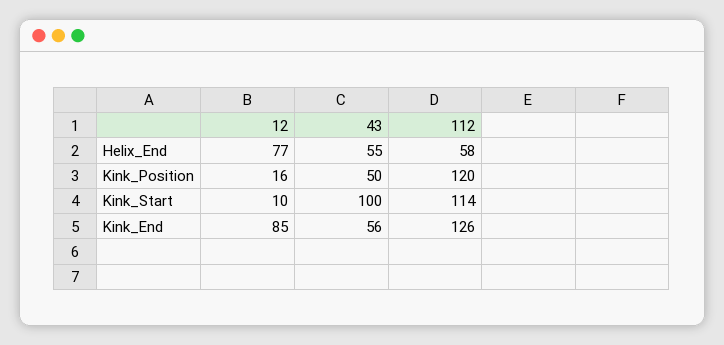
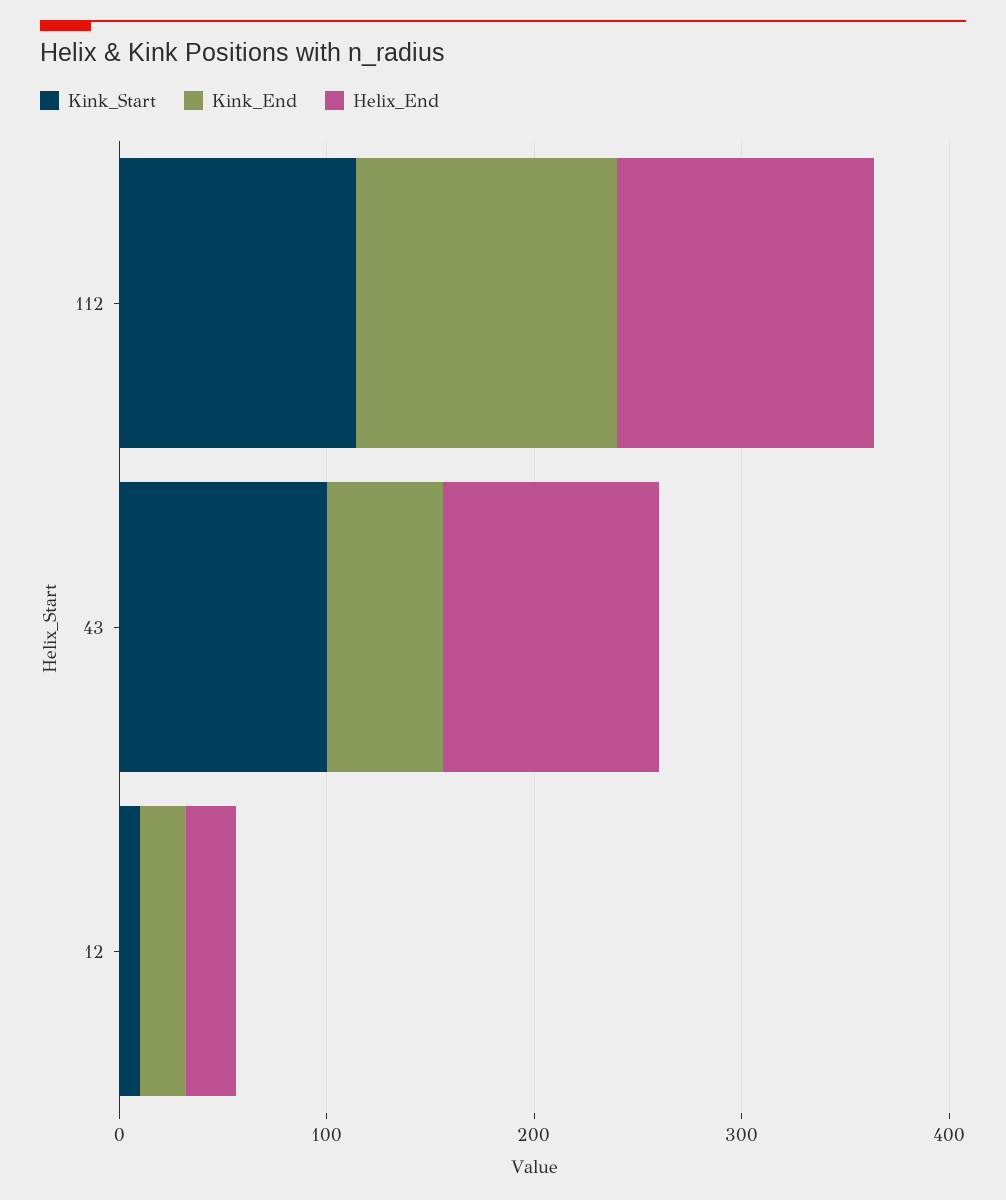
Helix_End, 12: 77 -> 20
Helix_End, 43: 55 -> 100
Helix_End, 112: 58 -> 120
Kink_Position, 12: 16 -> none
Kink_Position, 43: 50 -> none
Kink_Position, 112: 120 -> none
Kink_End, 12: 85 -> 20

